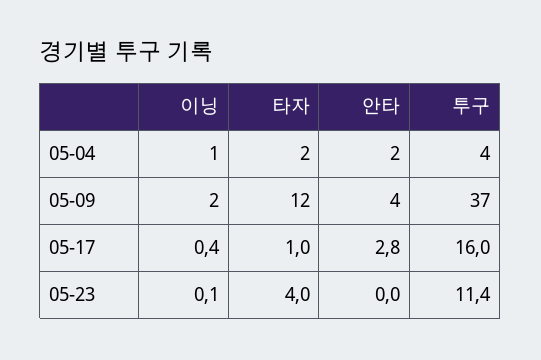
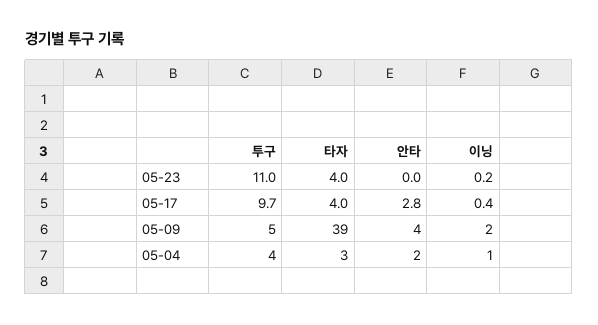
타자, 05-04: 2 -> 3
타자, 05-09: 12 -> 39
투구, 05-09: 37 -> 5
타자, 05-17: 1 -> 4
투구, 05-17: 16 -> 9.7
이닝, 05-23: 0.1 -> 0.2
투구, 05-23: 11.4 -> 11

